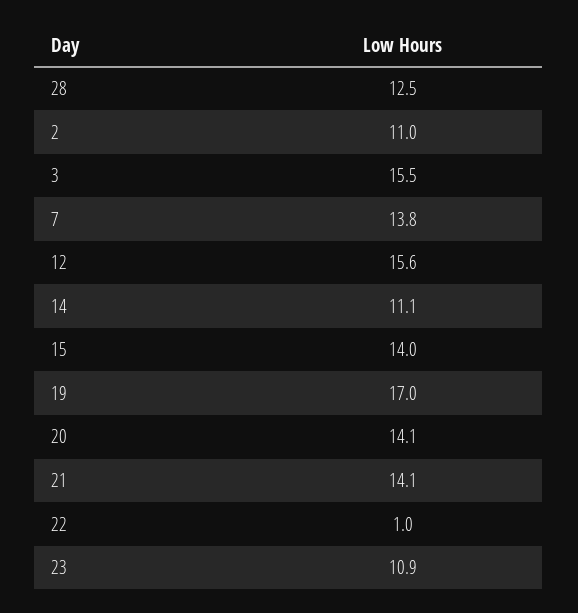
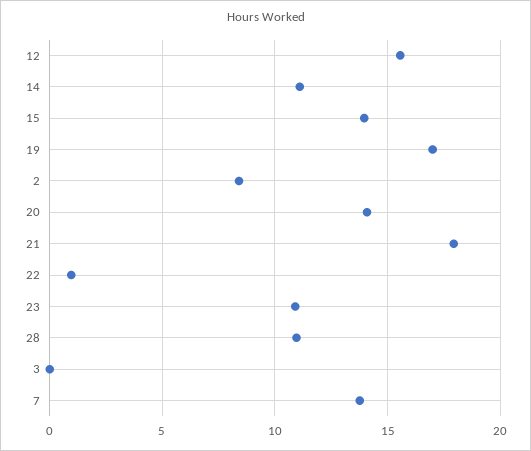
28: 12.5 -> 11
2: 11 -> 8.5
3: 15.5 -> 0
21: 14.1 -> 18

